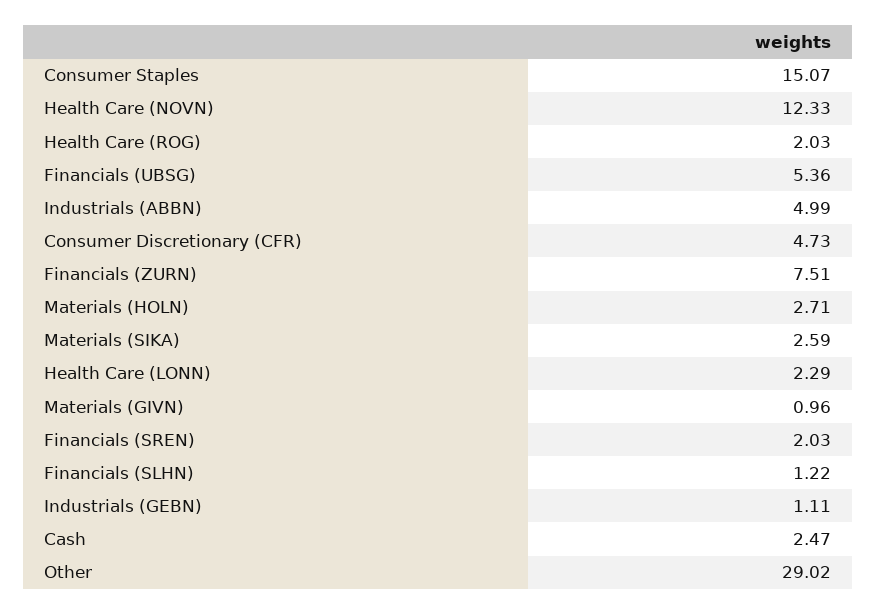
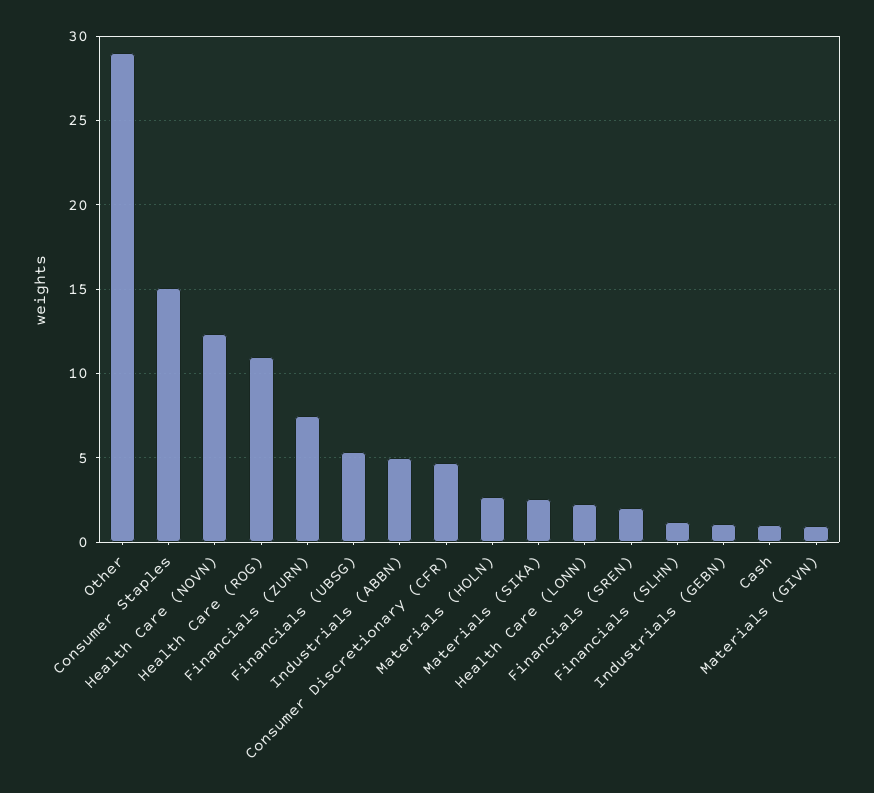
Health Care (ROG): 2.03 -> 11
Cash: 2.47 -> 1

